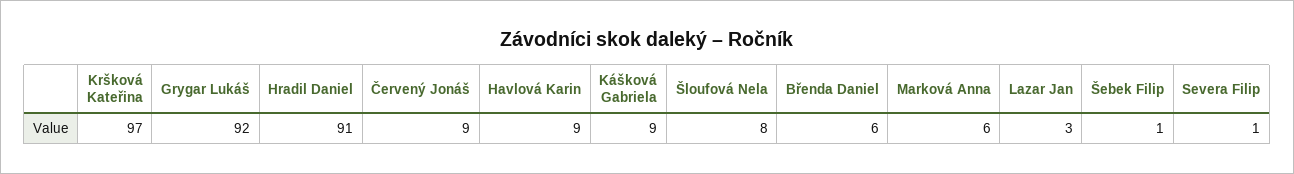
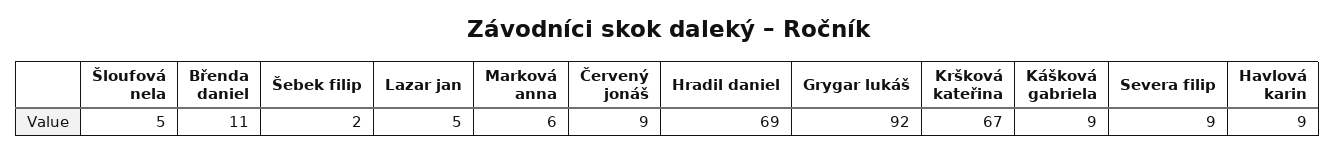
Kršková Kateřina: 97 -> 67
Hradil Daniel: 91 -> 69
Šloufová Nela: 8 -> 5
Břenda Daniel: 6 -> 11
Lazar Jan: 3 -> 5
Šebek Filip: 1 -> 2
Severa Filip: 1 -> 9

